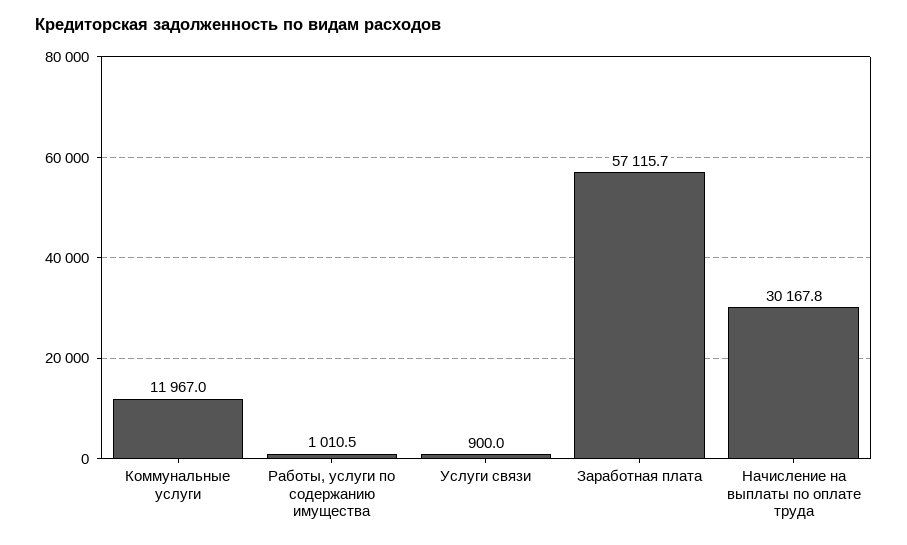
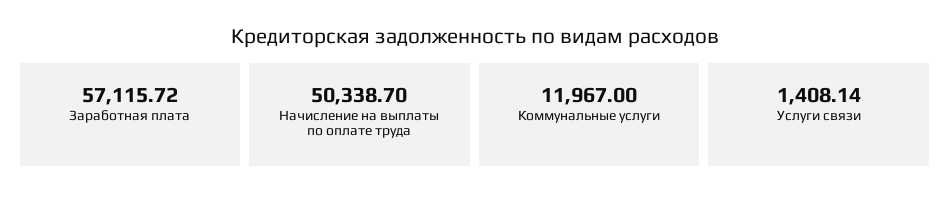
Работы, услуги по содержанию имущества: 1010.5 -> none
Услуги связи: 900 -> 1408.14
Начисление на выплаты по оплате труда: 30167.8 -> 50338.7

